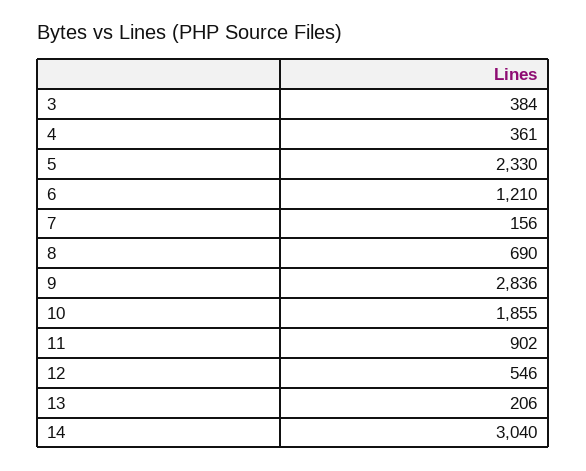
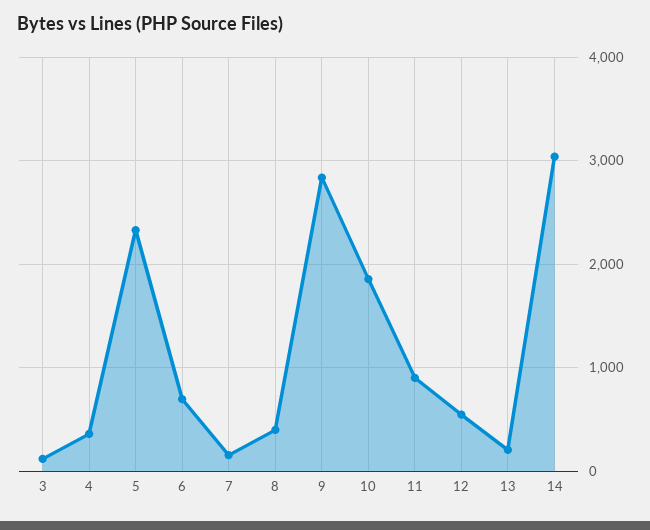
3: 384 -> 100
6: 1210 -> 700
8: 690 -> 400

